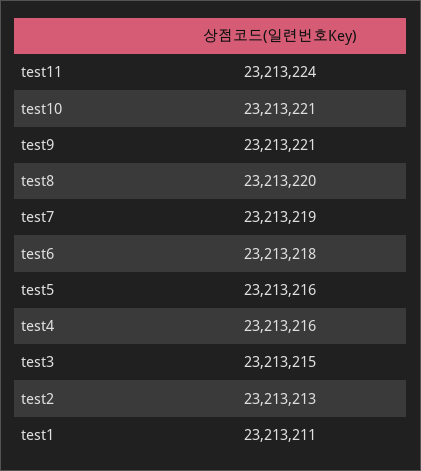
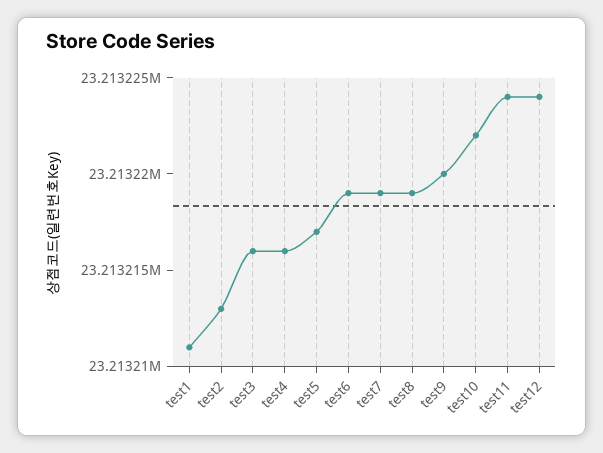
test10: 23213221 -> 23213222
test9: 23213221 -> 23213220
test8: 23213220 -> 23213219
test6: 23213218 -> 23213219
test5: 23213216 -> 23213217
test3: 23213215 -> 23213216
test12: none -> 23213224

